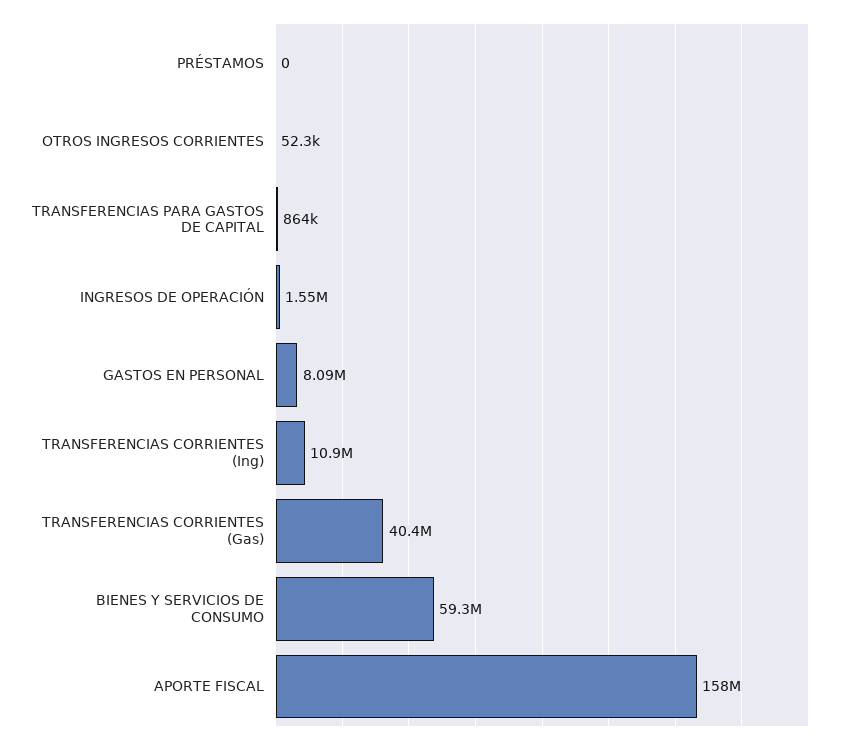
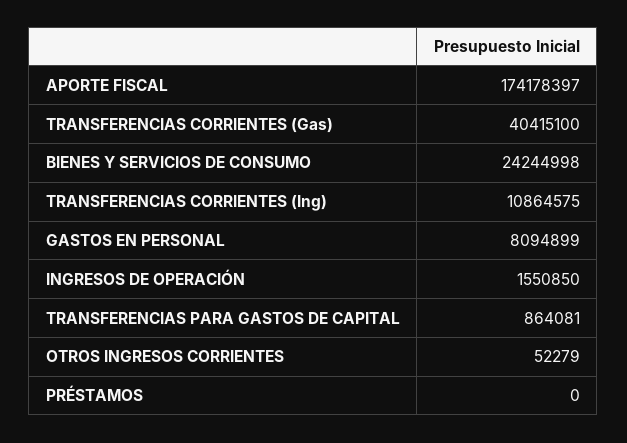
BIENES Y SERVICIOS DE CONSUMO: 59300000 -> 24244998
APORTE FISCAL: 158000000 -> 174178397

